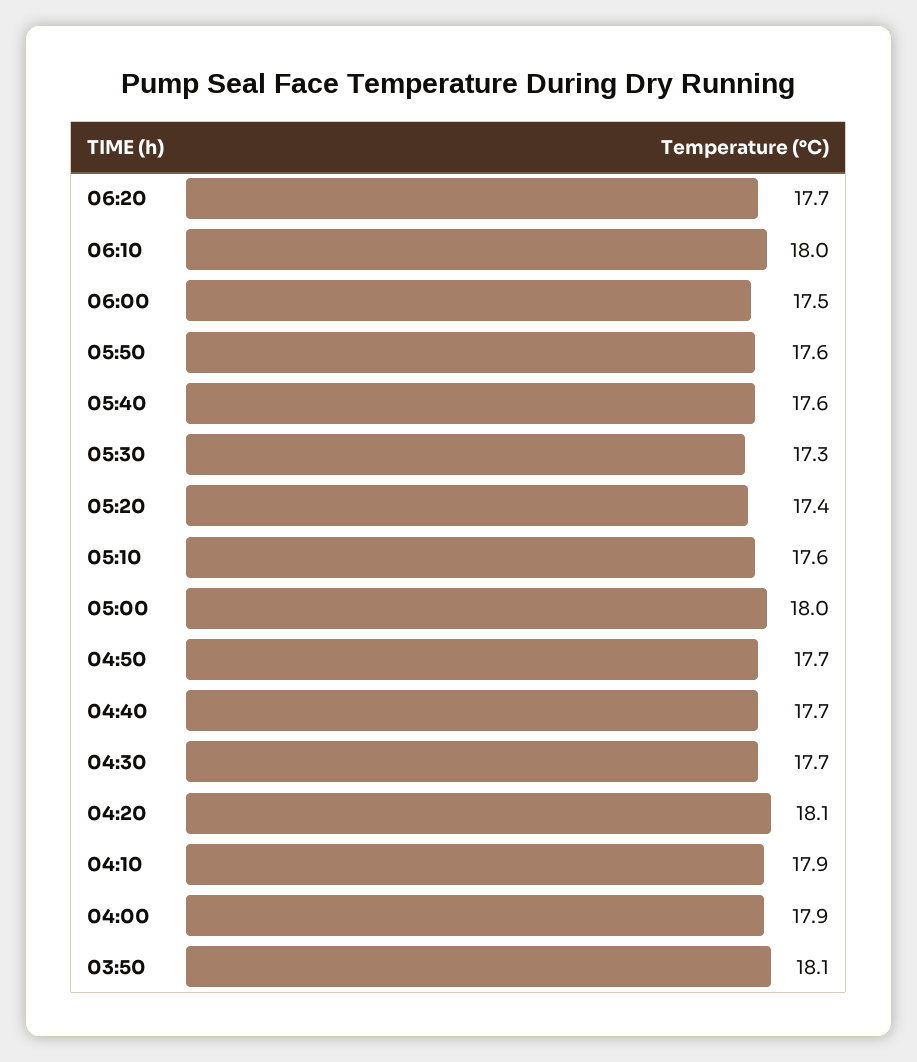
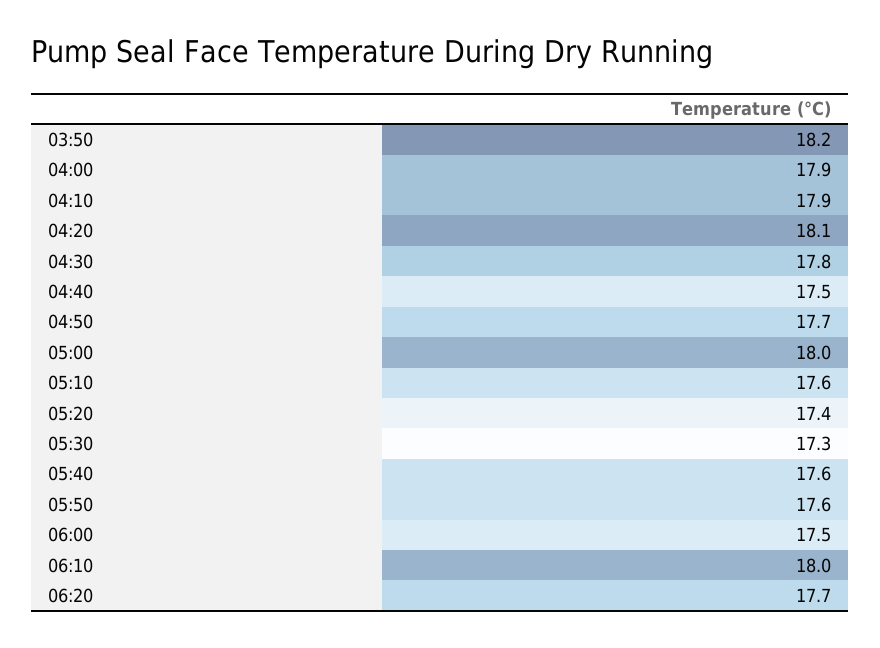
04:40: 17.7 -> 17.5
04:30: 17.7 -> 17.8
03:50: 18.1 -> 18.2

